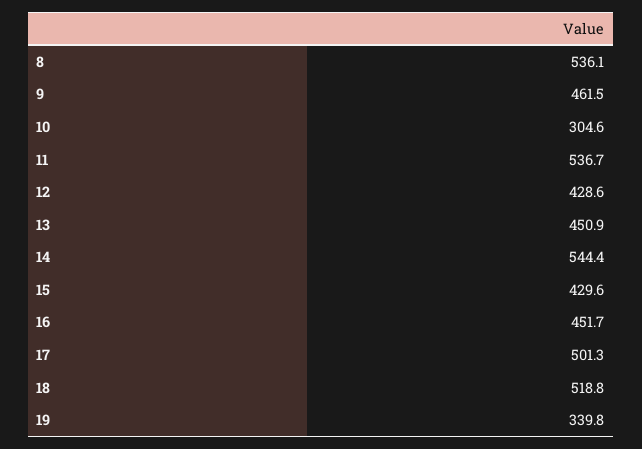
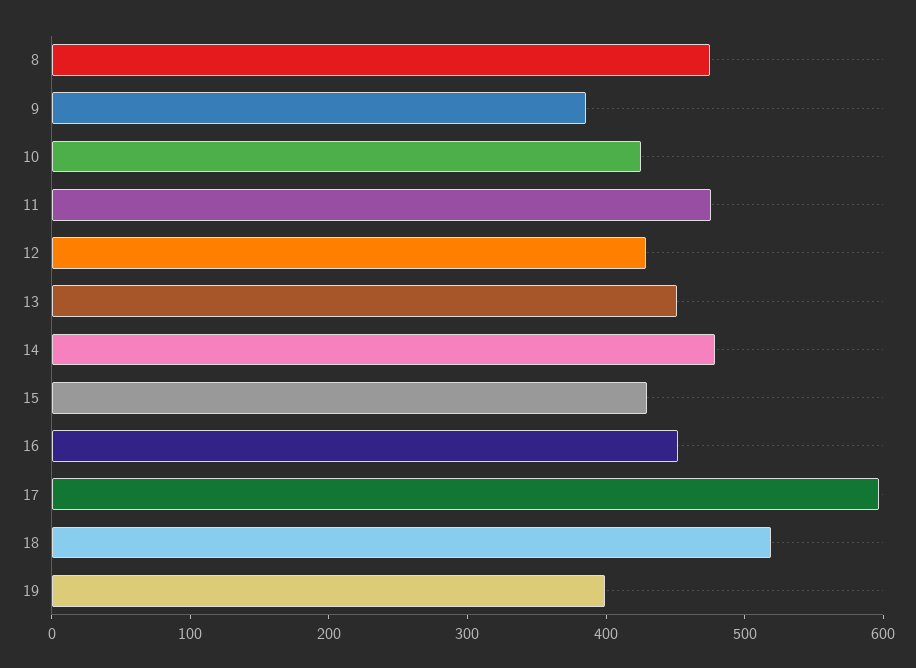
8: 536.1 -> 480
9: 461.5 -> 380
10: 304.6 -> 420
11: 536.7 -> 480
14: 544.4 -> 480
17: 501.3 -> 600
19: 339.8 -> 400

